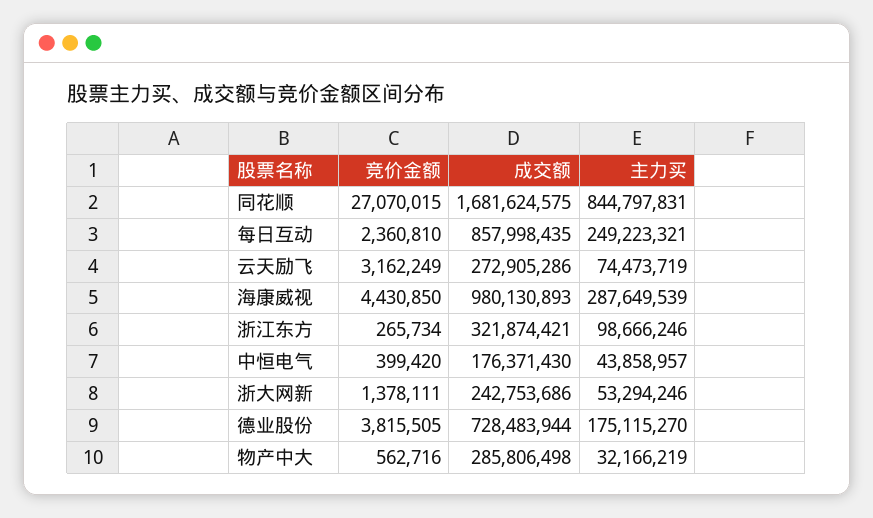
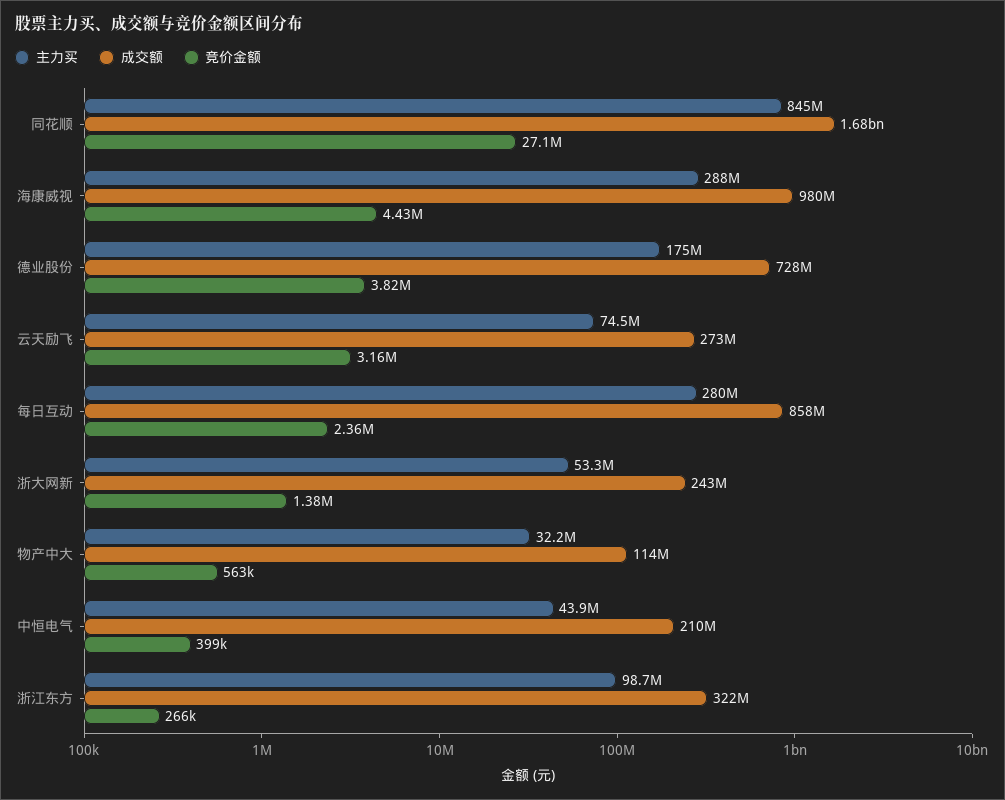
主力买, 每日互动: 249223321 -> 280000000
成交额, 中恒电气: 176371430 -> 210000000
成交额, 物产中大: 285806498 -> 114000000

